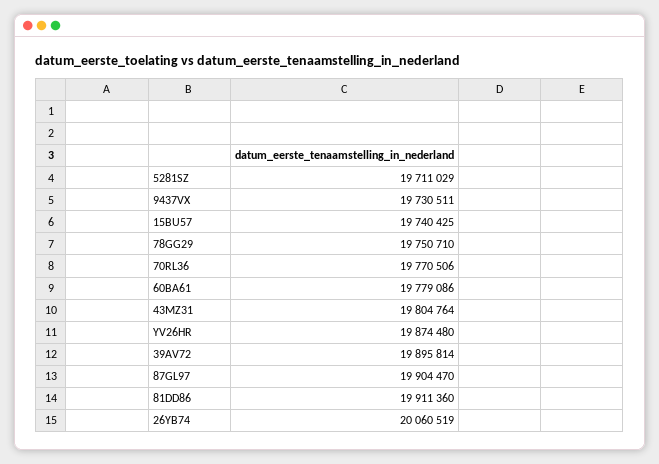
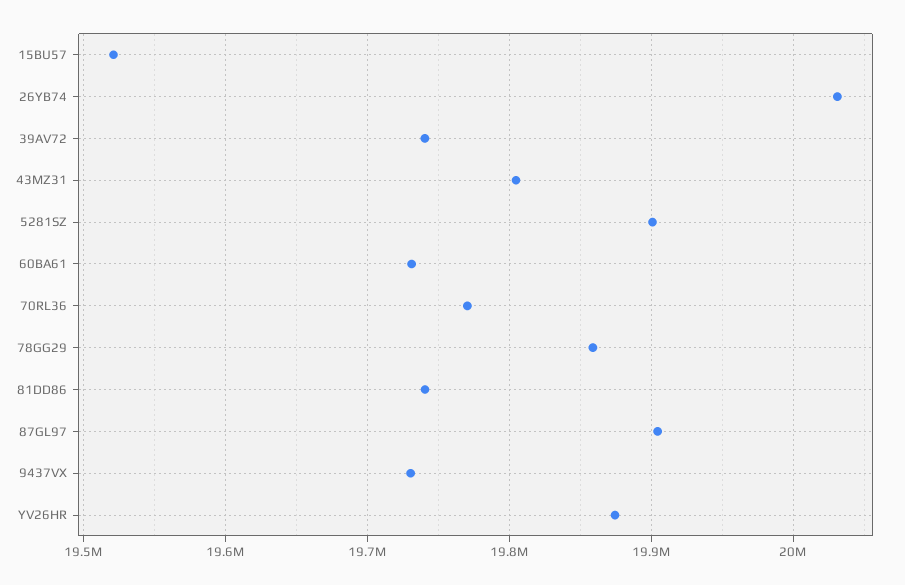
5281SZ: 19711029 -> 19900000
15BU57: 19740425 -> 19520000
78GG29: 19750710 -> 19860000
60BA61: 19779086 -> 19730000
39AV72: 19895814 -> 19740000
81DD86: 19911360 -> 19740000
26YB74: 20060519 -> 20030000

